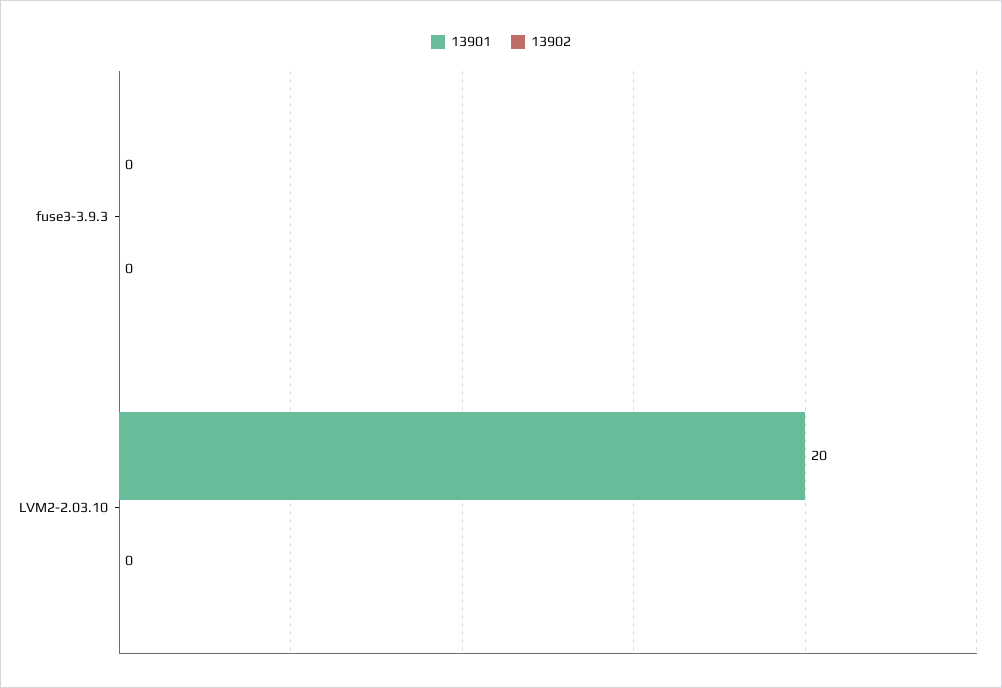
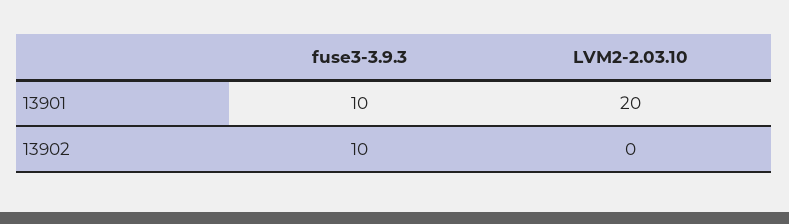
13901, fuse3-3.9.3: 0 -> 10
13902, fuse3-3.9.3: 0 -> 10

